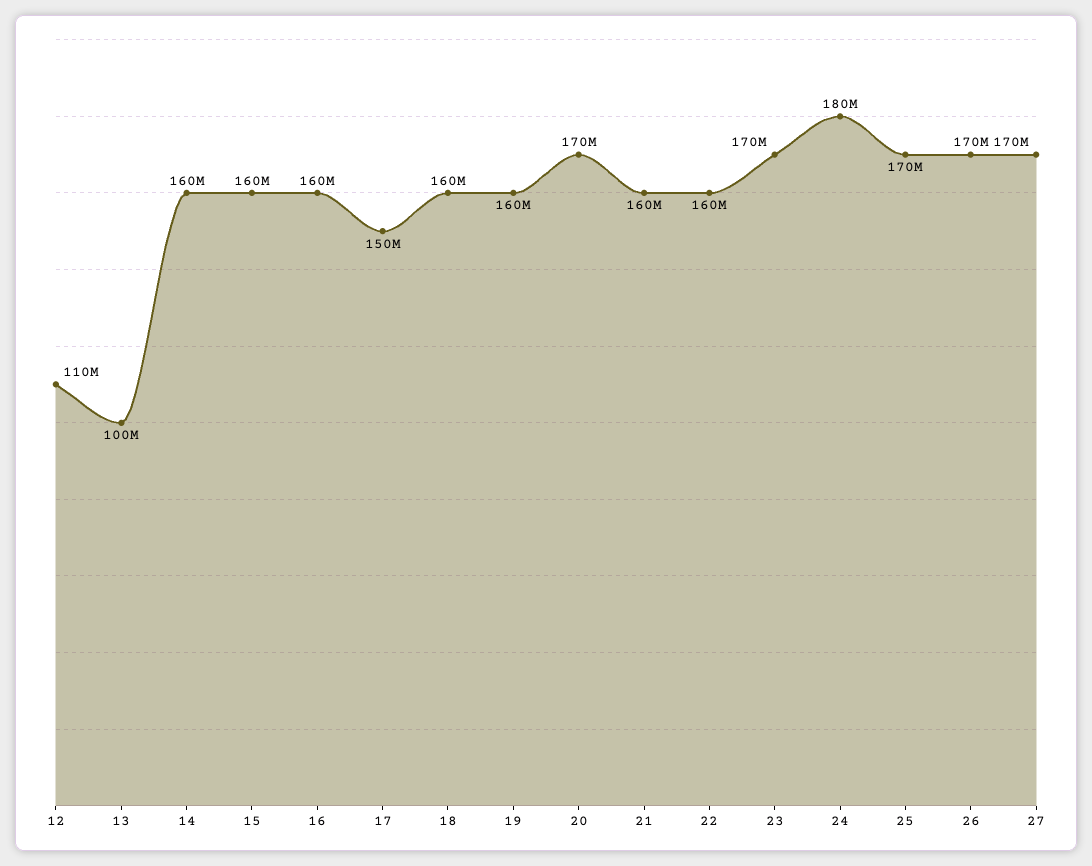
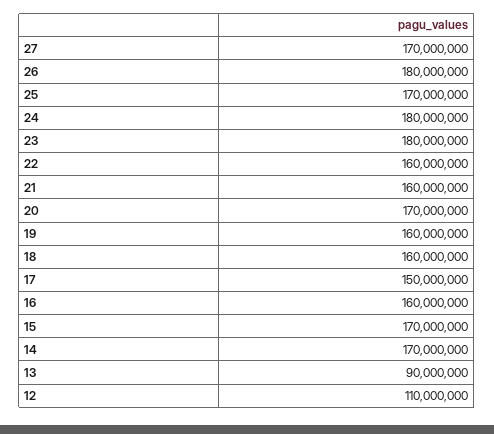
13: 100000000 -> 90000000
14: 160000000 -> 170000000
15: 160000000 -> 170000000
23: 170000000 -> 180000000
26: 170000000 -> 180000000

